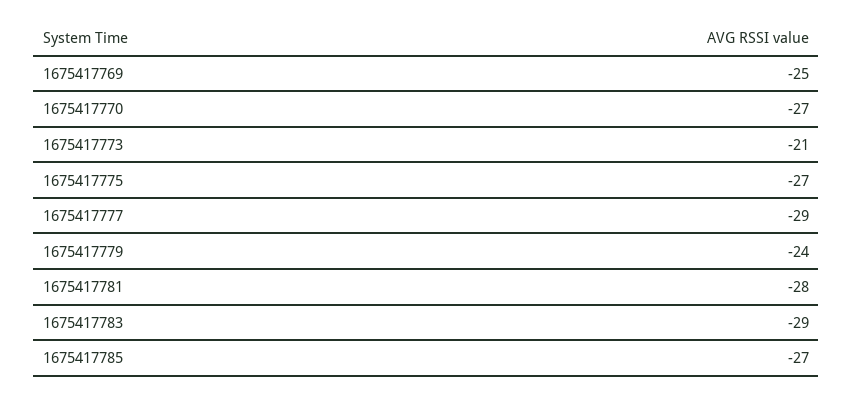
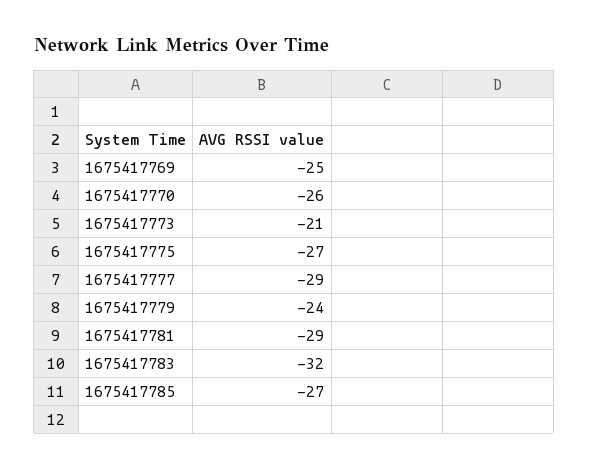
1675417770: -27 -> -26
1675417781: -28 -> -29
1675417783: -29 -> -32

